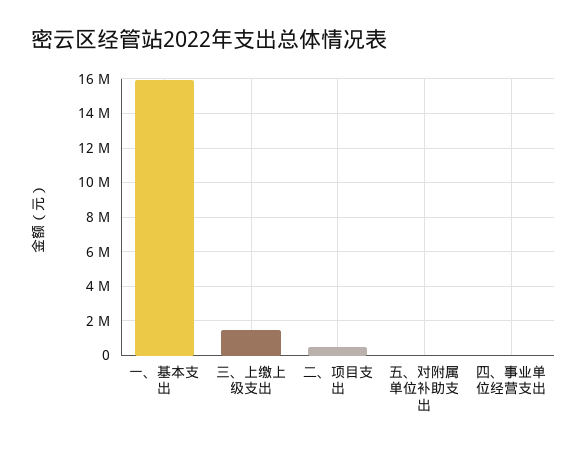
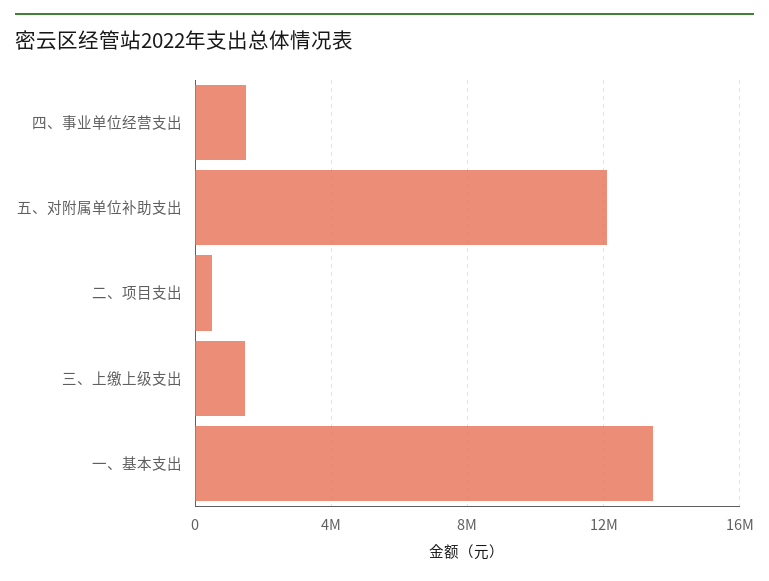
一、基本支出: 16000000 -> 13500000
五、对附属单位补助支出: 0 -> 12000000
四、事业单位经营支出: 0 -> 1500000

